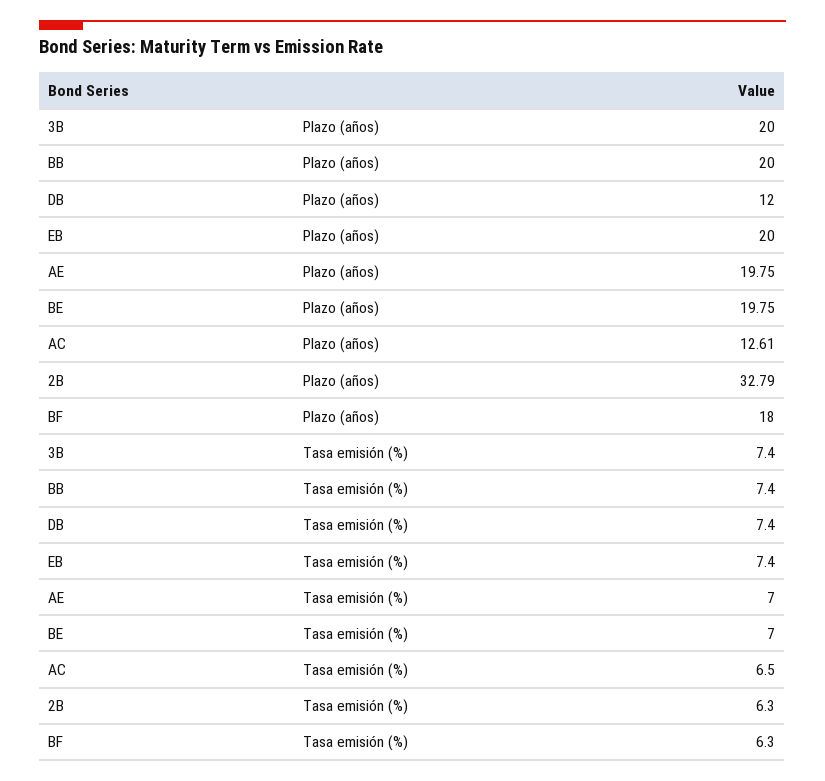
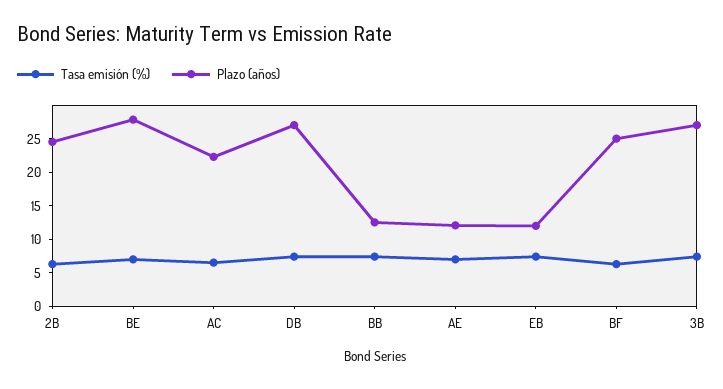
Plazo (años), 3B: 20 -> 27.5
Plazo (años), BB: 20 -> 12.5
Plazo (años), DB: 12 -> 27.5
Plazo (años), EB: 20 -> 12.5
Plazo (años), AE: 19.75 -> 12.5
Plazo (años), BE: 19.75 -> 27.5
Plazo (años), AC: 12.61 -> 22.5
Plazo (años), 2B: 32.79 -> 25
Plazo (años), BF: 18 -> 25

